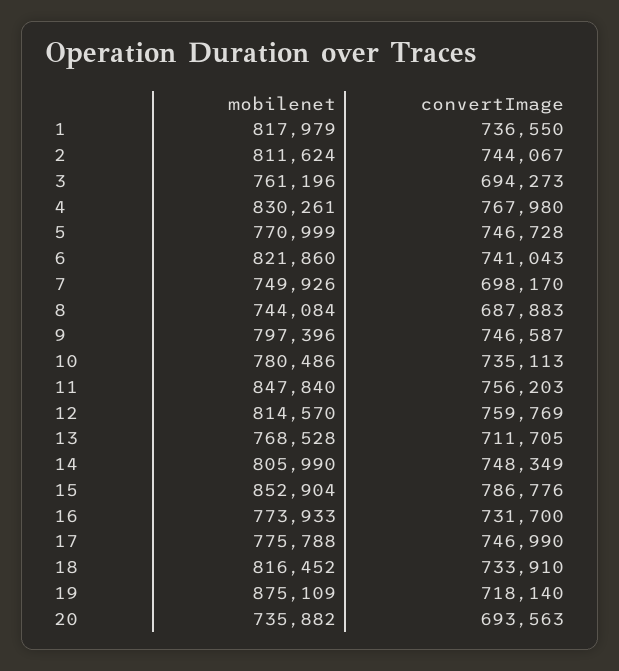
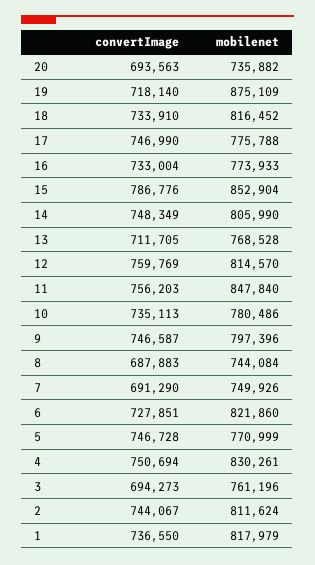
convertImage, 4: 767980 -> 750694
convertImage, 6: 741043 -> 727851
convertImage, 7: 698170 -> 691290
convertImage, 16: 731700 -> 733004

